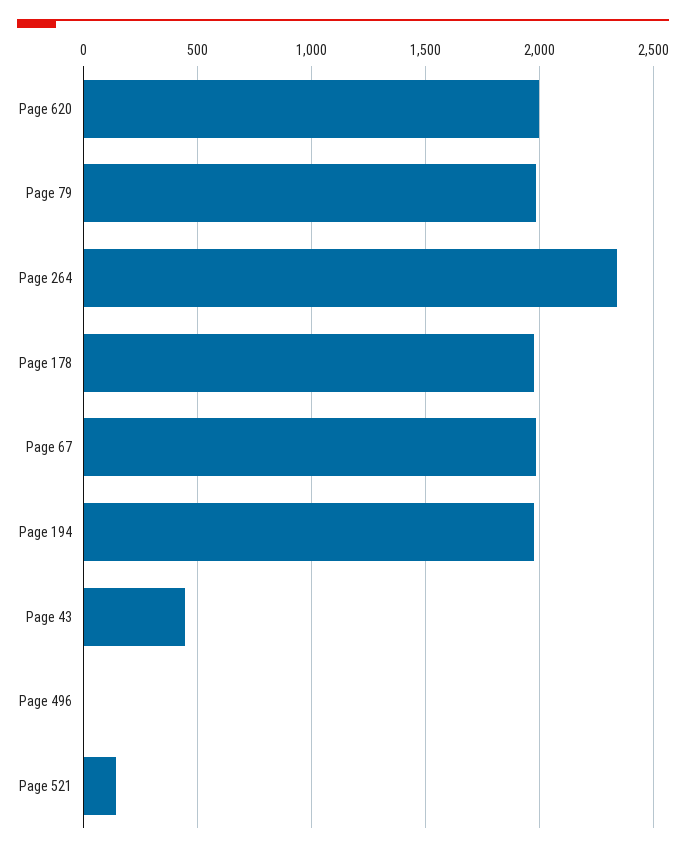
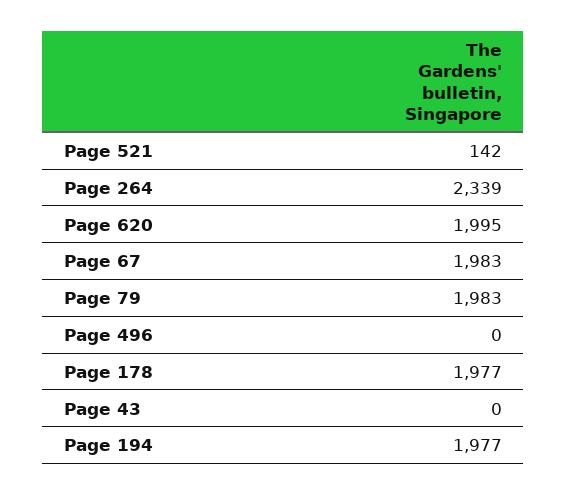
Page 43: 450 -> 0

